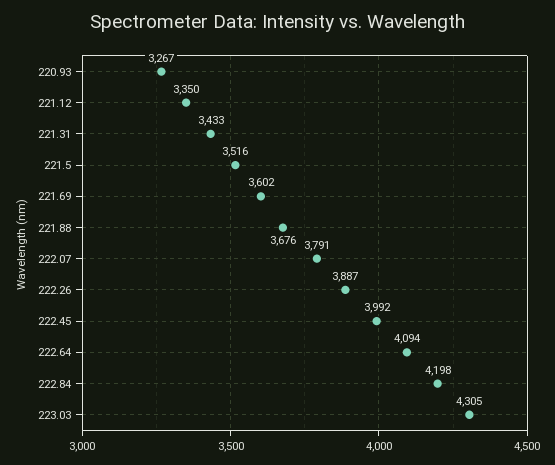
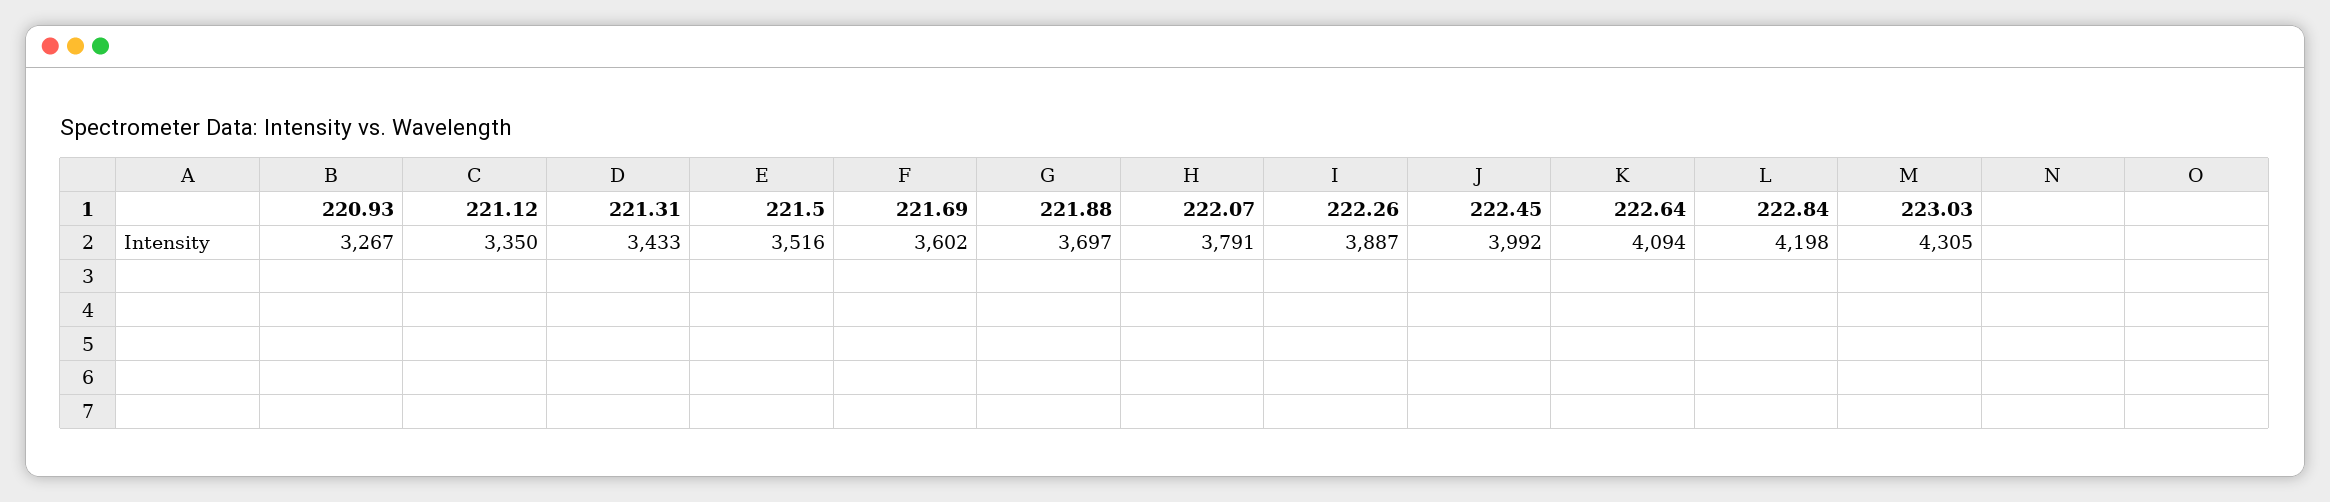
221.88: 3676 -> 3697

